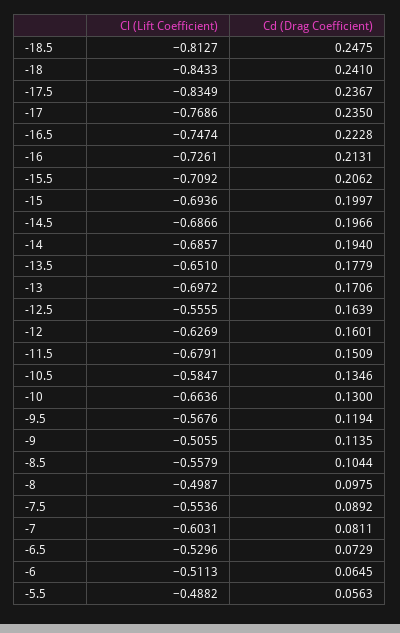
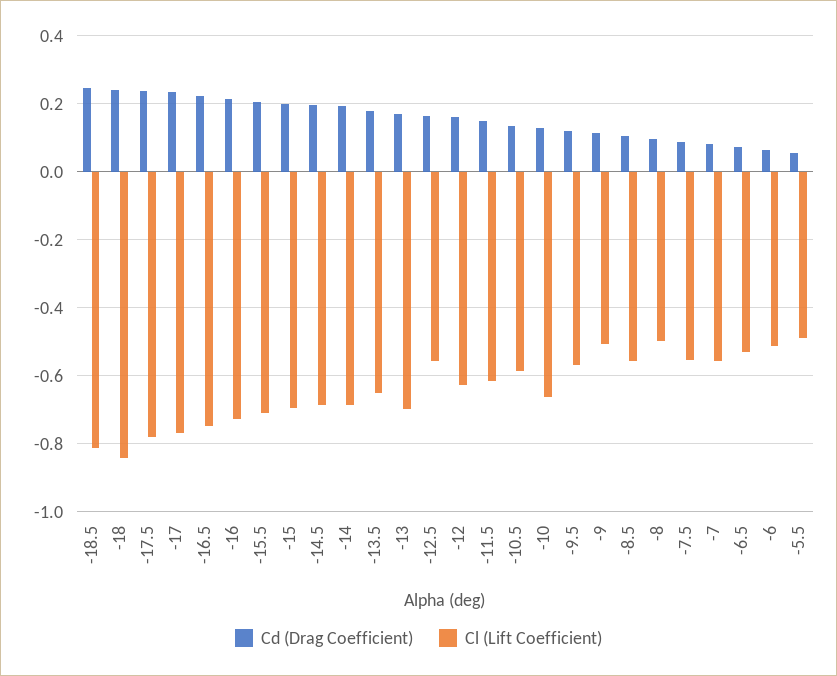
Cl (Lift Coefficient), -17.5: -0.8349 -> -0.78
Cl (Lift Coefficient), -11.5: -0.6791 -> -0.62
Cl (Lift Coefficient), -7: -0.6031 -> -0.56

